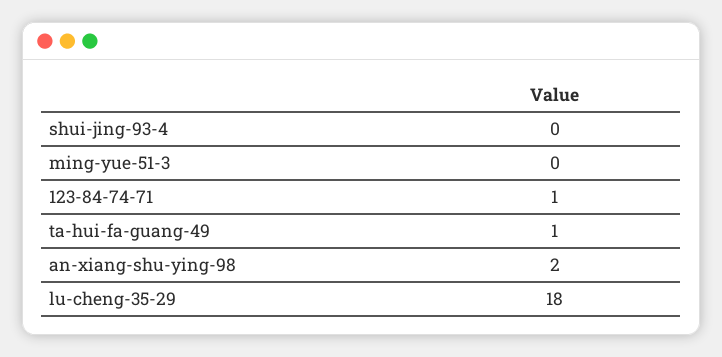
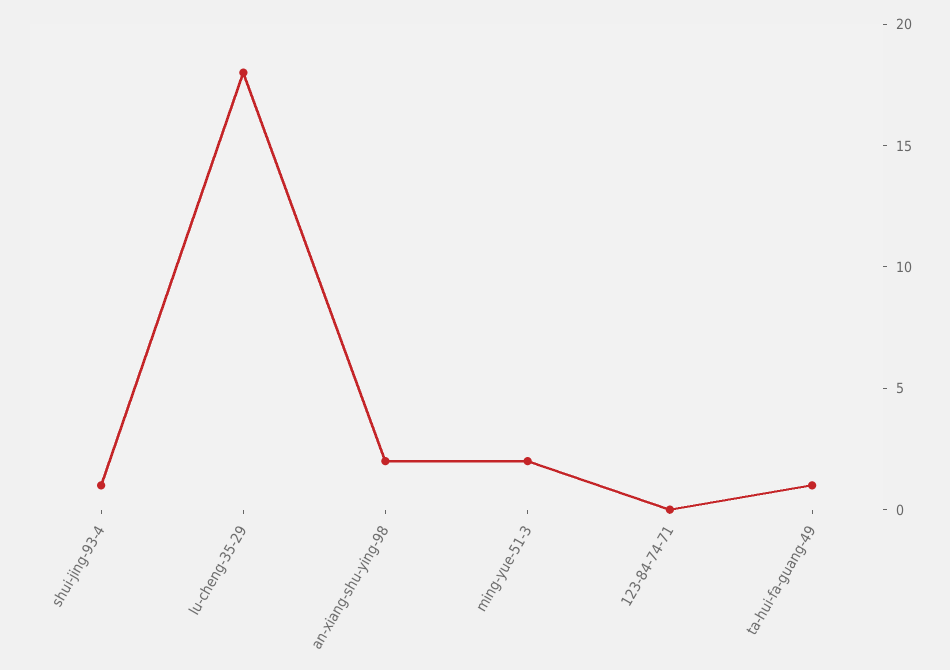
shui-jing-93-4: 0 -> 1
ming-yue-51-3: 0 -> 2
123-84-74-71: 1 -> 0

